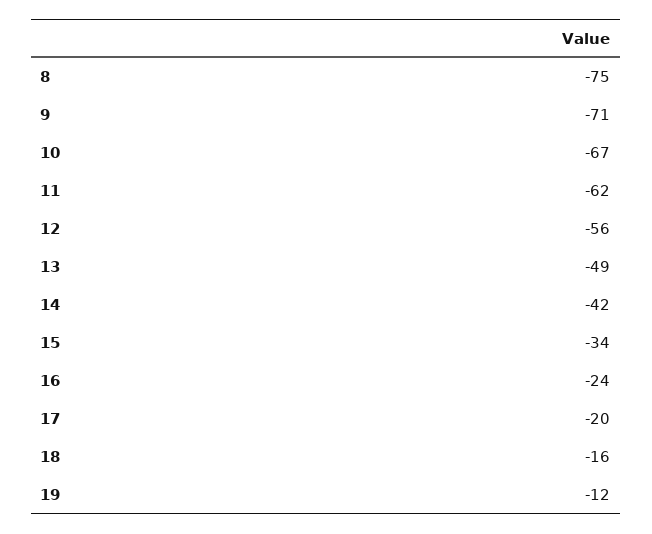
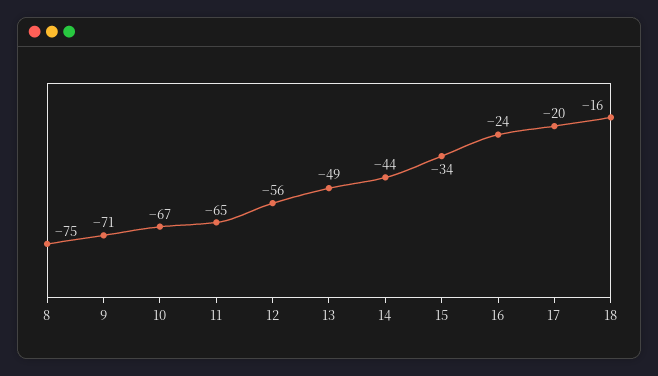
11: -62 -> -65
14: -42 -> -44
19: -12 -> none

